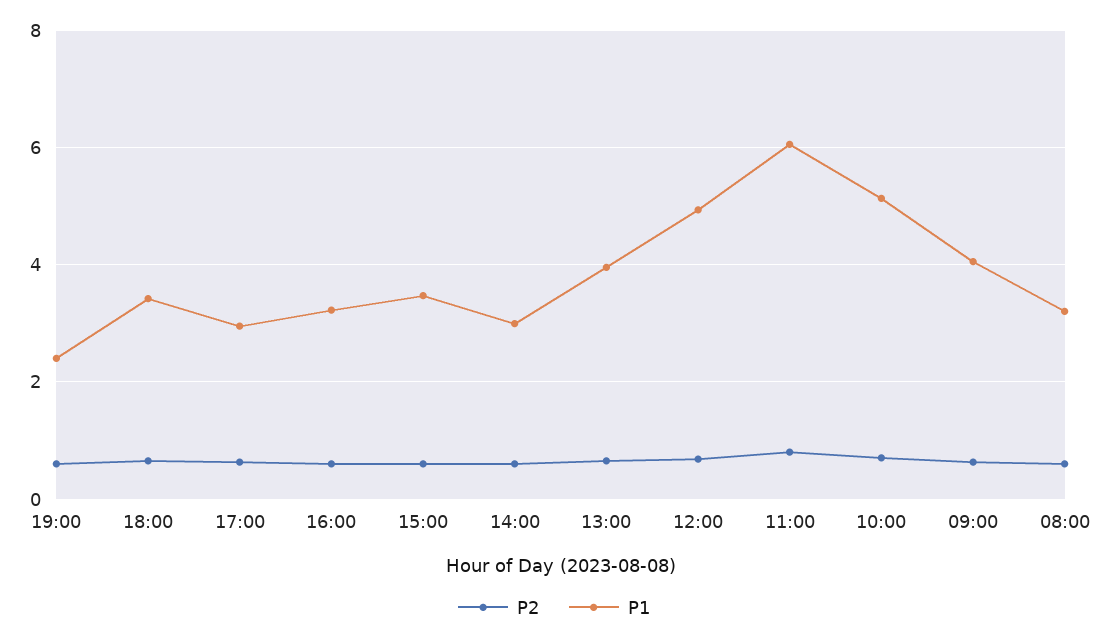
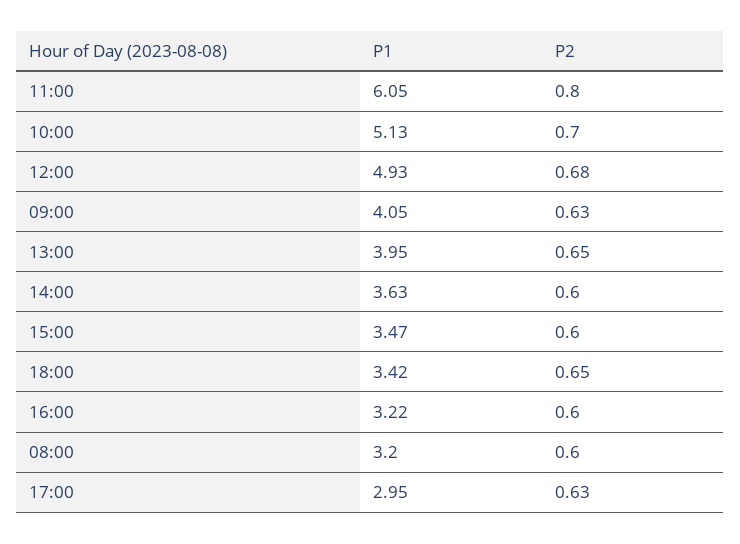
P2, 19:00: 0.6 -> none
P1, 19:00: 2.4 -> none
P1, 14:00: 3 -> 3.63

